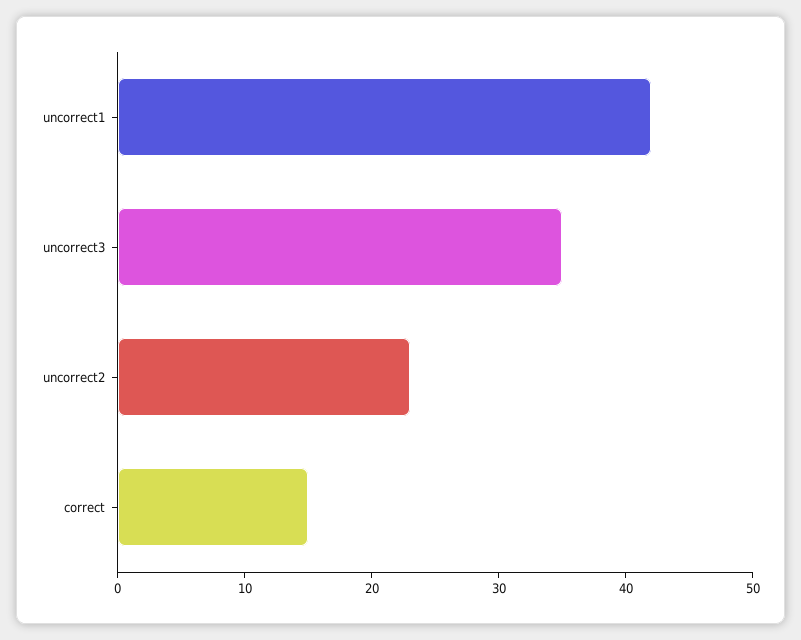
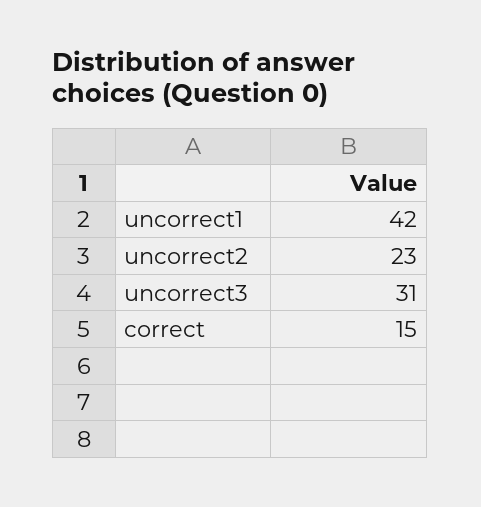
uncorrect3: 35 -> 31

